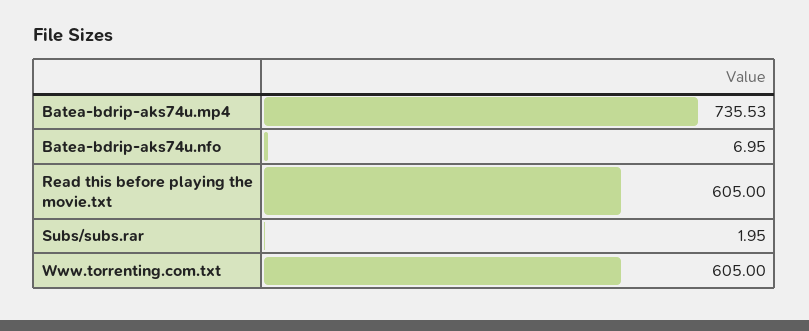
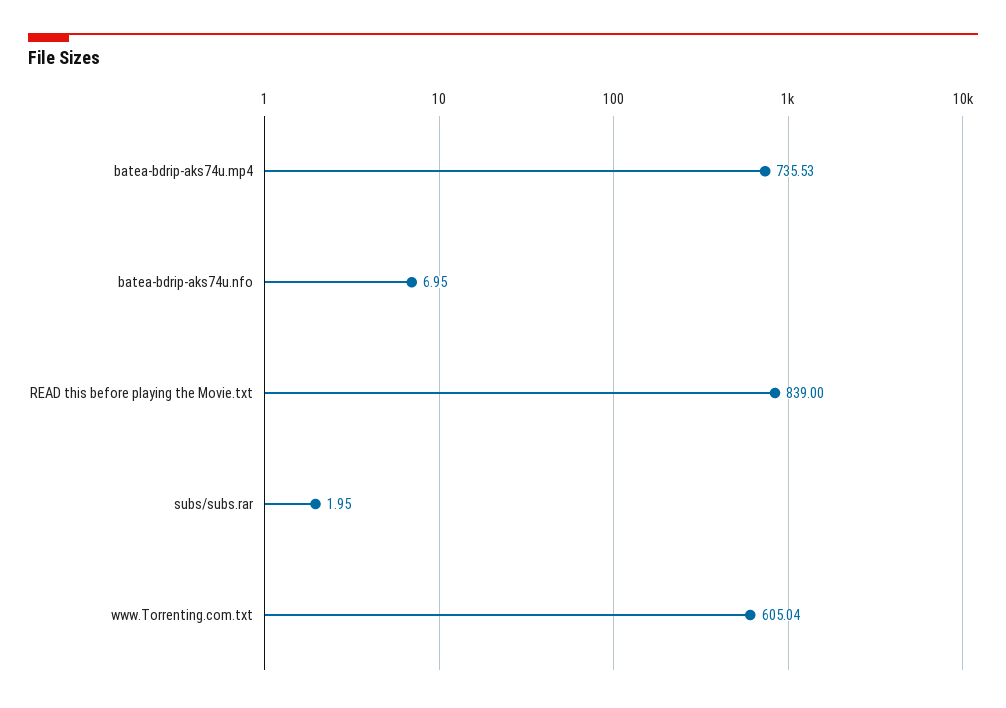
Read this before playing the movie.txt: 605 -> 839
Www.torrenting.com.txt: 605 -> 605.04

